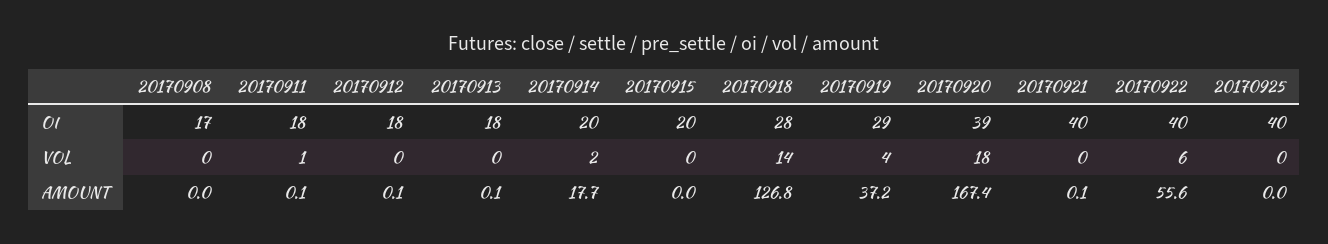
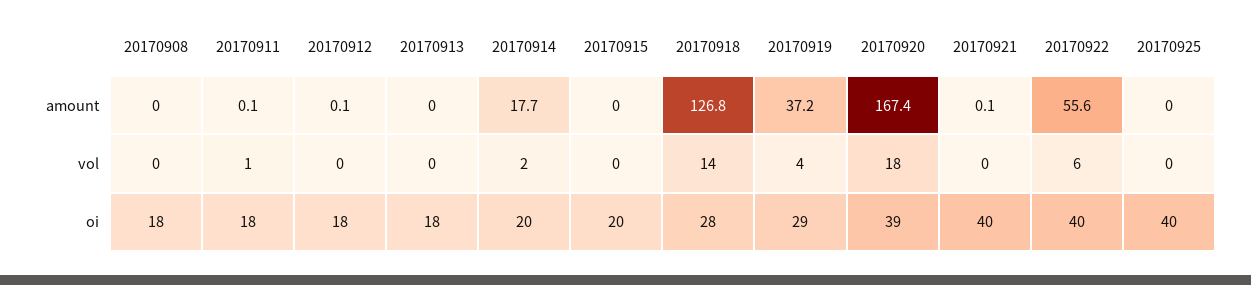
20170908, OI: 17 -> 18
20170913, AMOUNT: 0.1 -> 0

